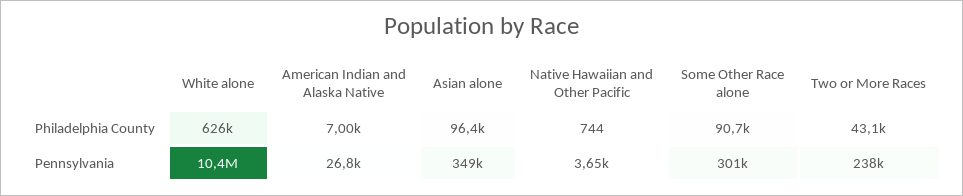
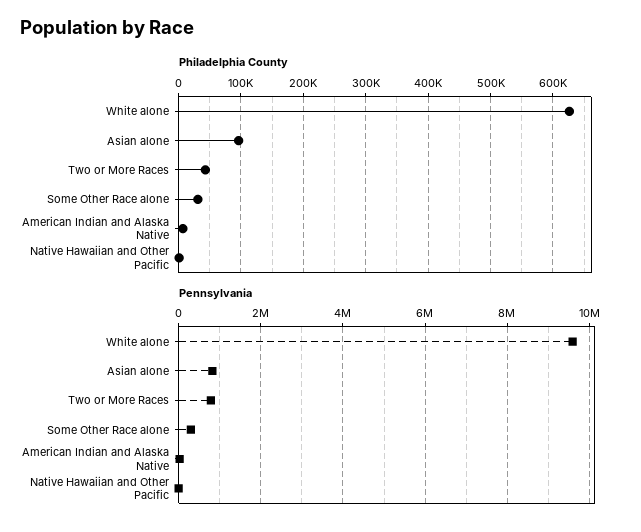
Philadelphia County, Some Other Race alone: 90700 -> 30000
Pennsylvania, White alone: 10400000 -> 9600000
Pennsylvania, Asian alone: 349000 -> 800000
Pennsylvania, Two or More Races: 238000 -> 800000

